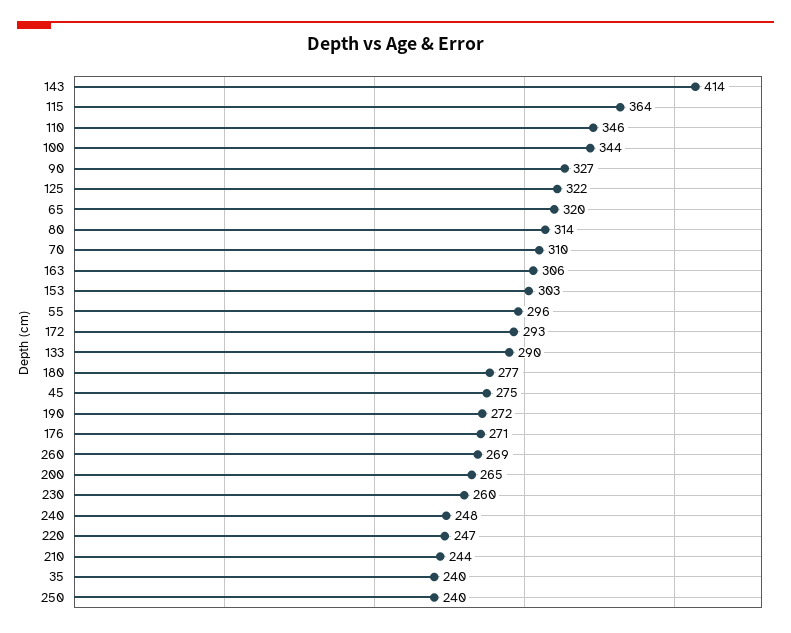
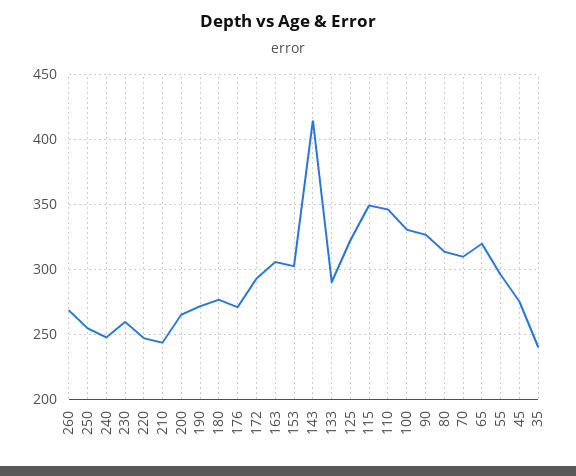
115: 364 -> 350
100: 344 -> 330
250: 240 -> 255

